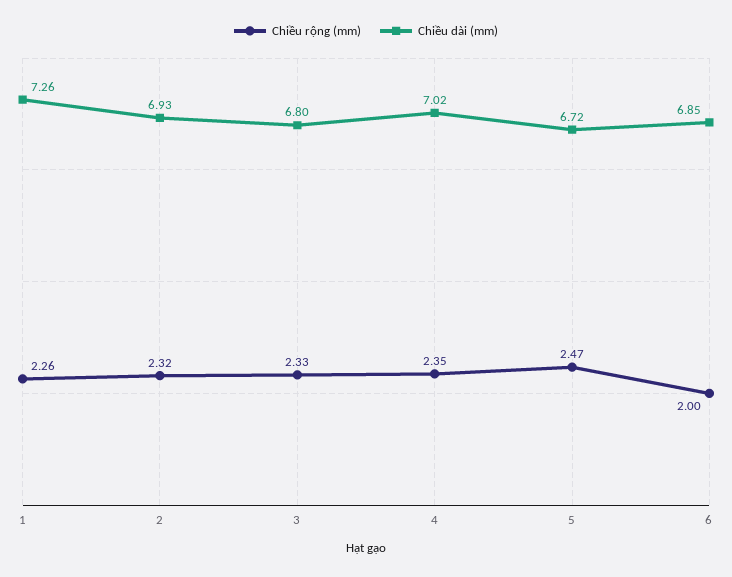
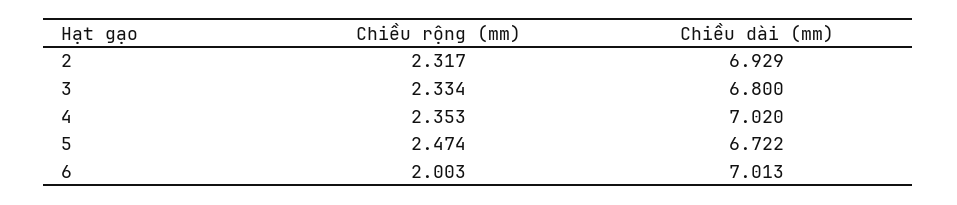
Chiều rộng (mm), 1: 2.26 -> none
Chiều dài (mm), 1: 7.26 -> none
Chiều dài (mm), 6: 6.85 -> 7.013

